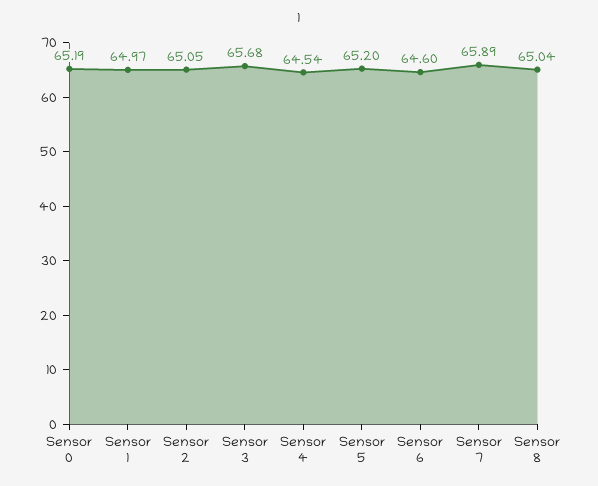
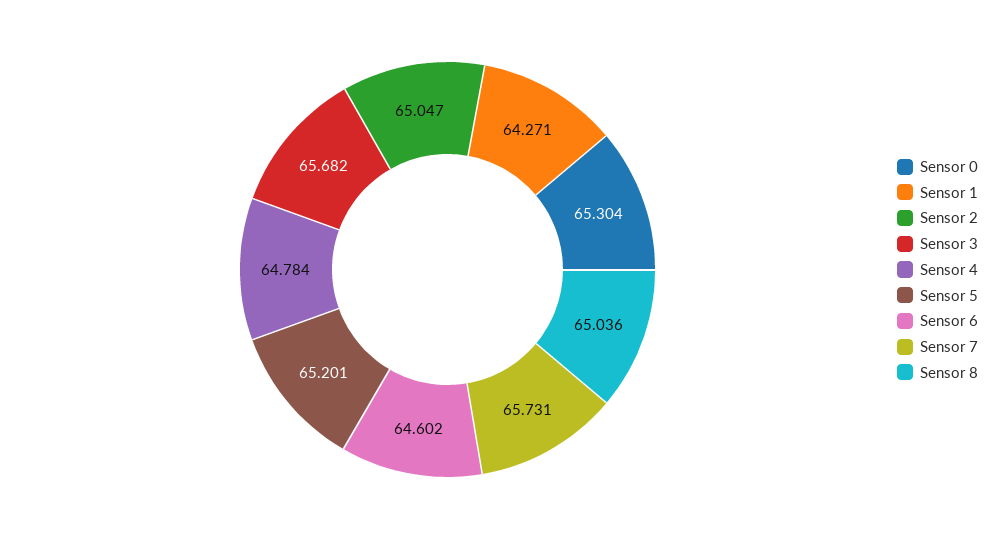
Sensor 0: 65.19 -> 65.304
Sensor 1: 64.97 -> 64.271
Sensor 4: 64.54 -> 64.784
Sensor 7: 65.89 -> 65.731

